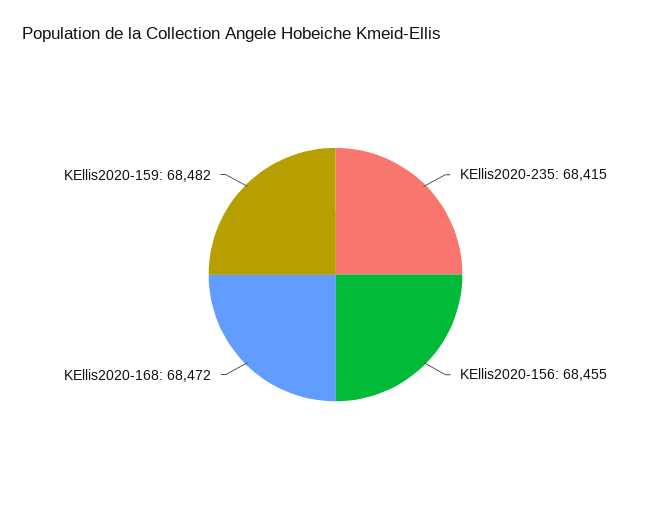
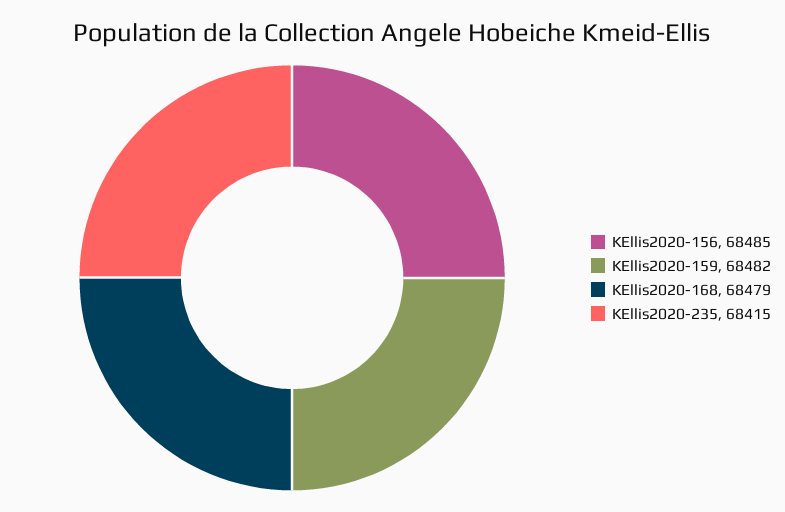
KEllis2020-156: 68455 -> 68485
KEllis2020-168: 68472 -> 68479

